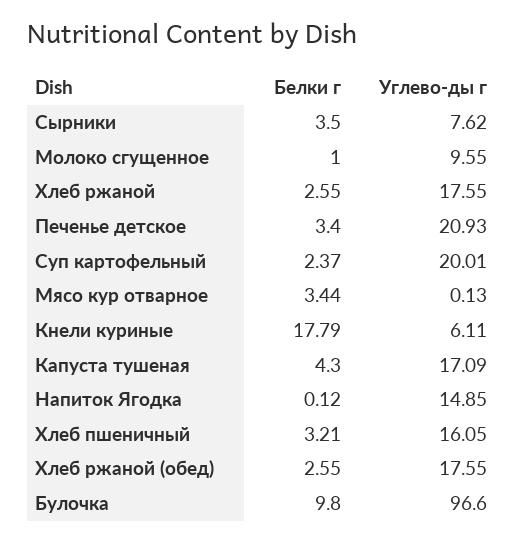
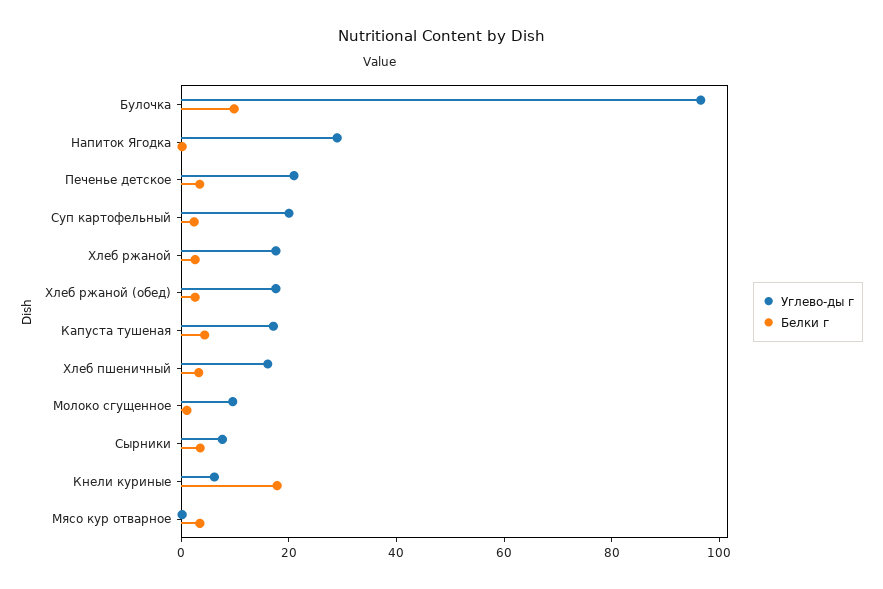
Углево-ды г, Напиток Ягодка: 14.85 -> 30

